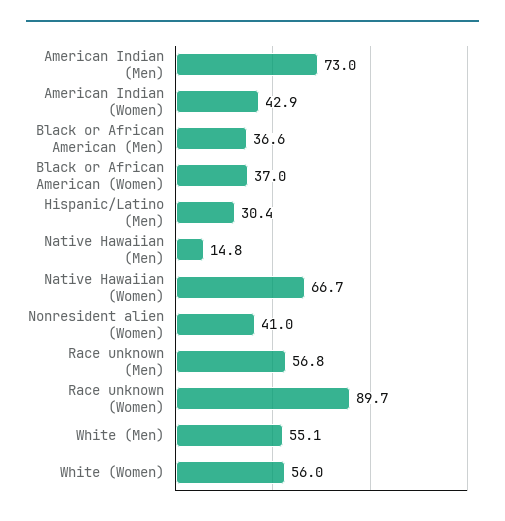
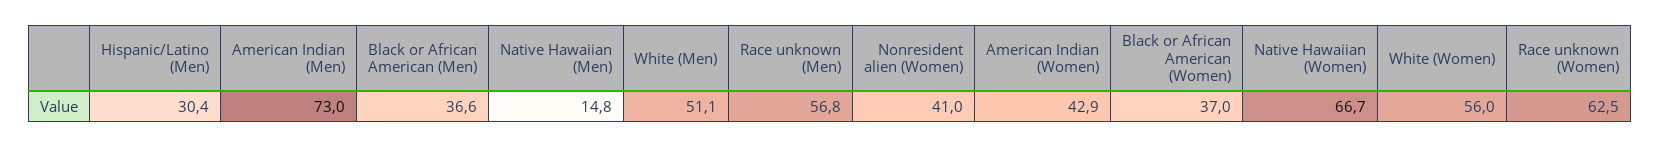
Race unknown (Women): 89.7 -> 62.5
White (Men): 55.1 -> 51.1

